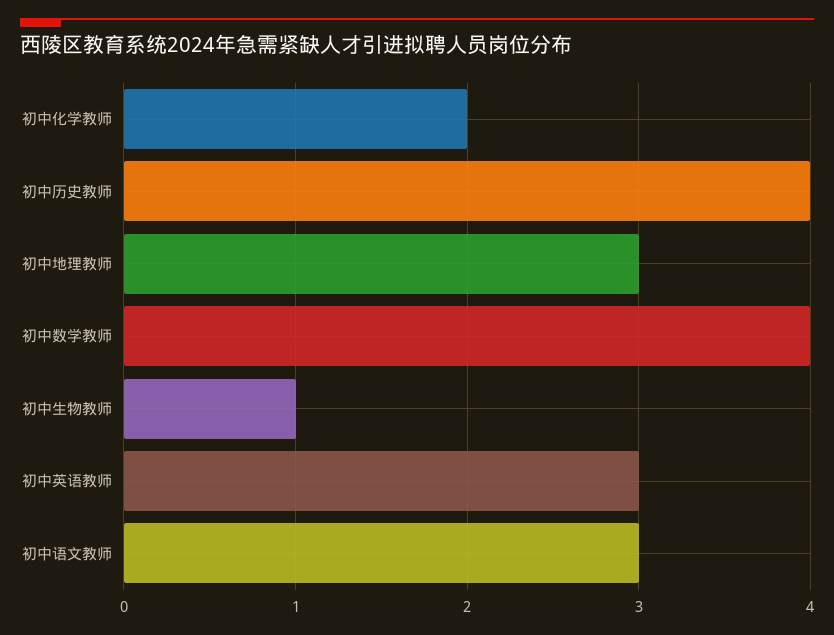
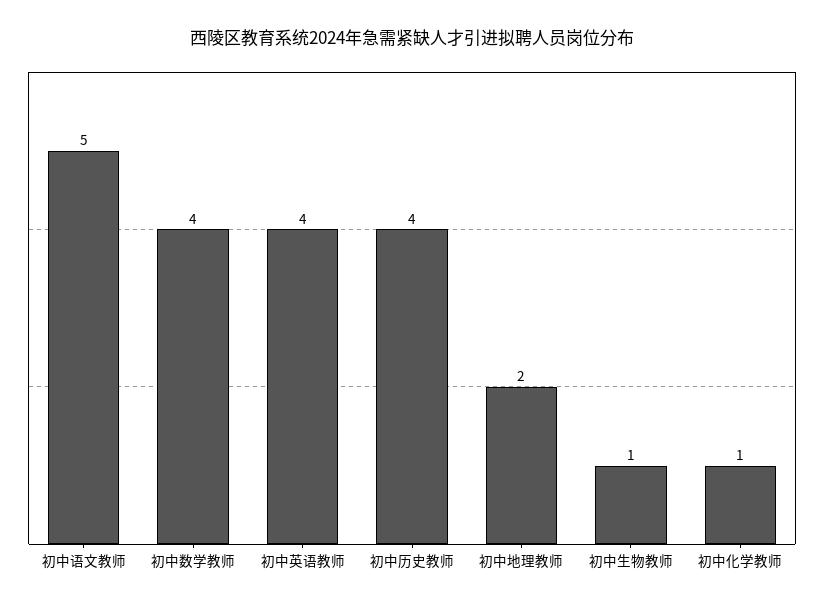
初中化学教师: 2 -> 1
初中地理教师: 3 -> 2
初中英语教师: 3 -> 4
初中语文教师: 3 -> 5

